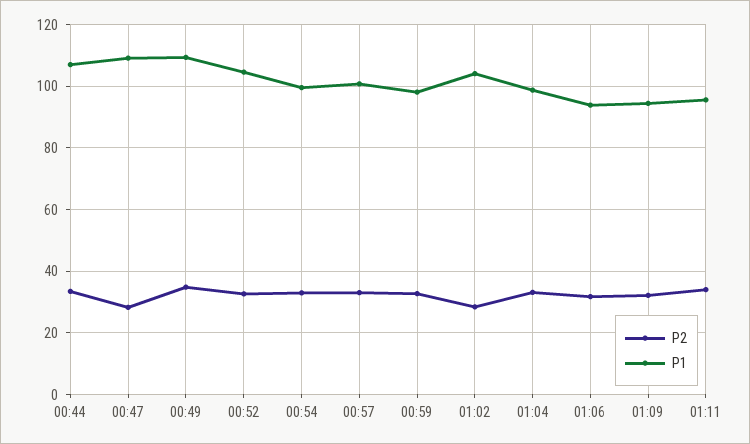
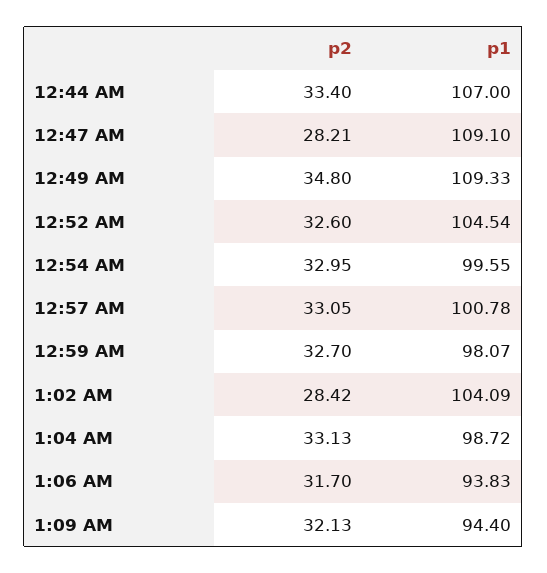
P2, 01:11: 34 -> none
P1, 01:11: 96 -> none

